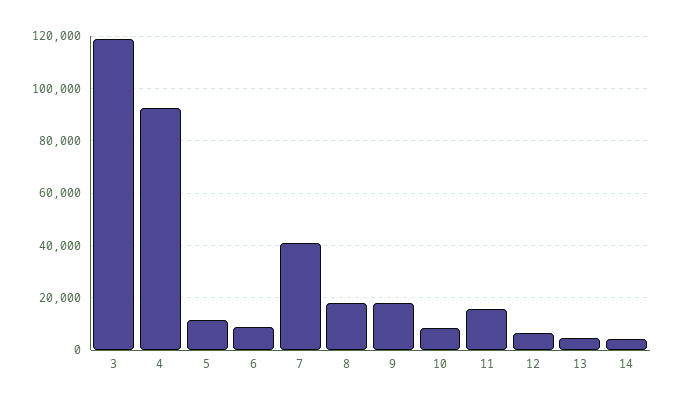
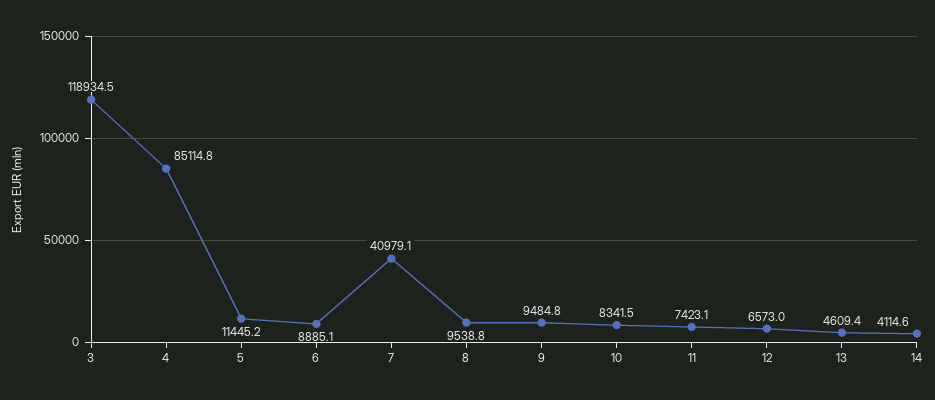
4: 92500 -> 85114.8
8: 17500 -> 9538.8
9: 17500 -> 9484.8
11: 15000 -> 7423.1

